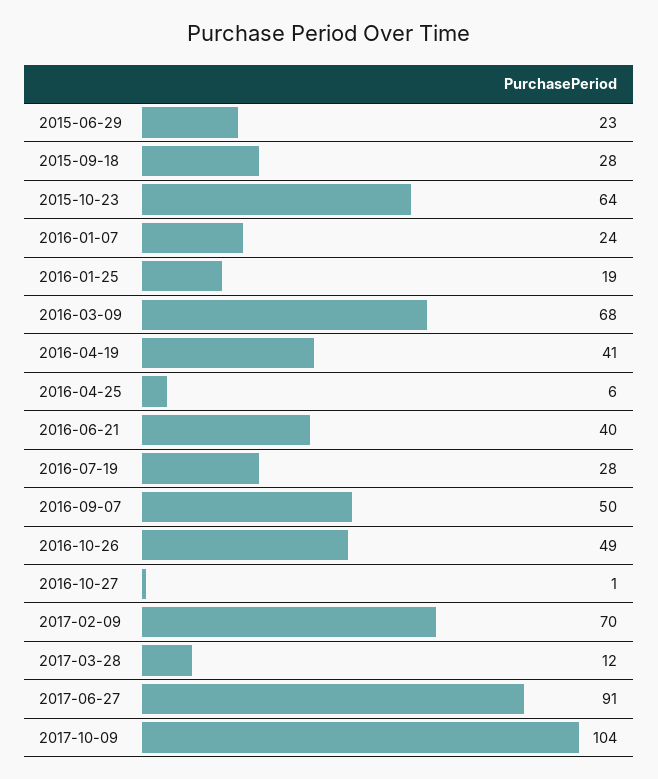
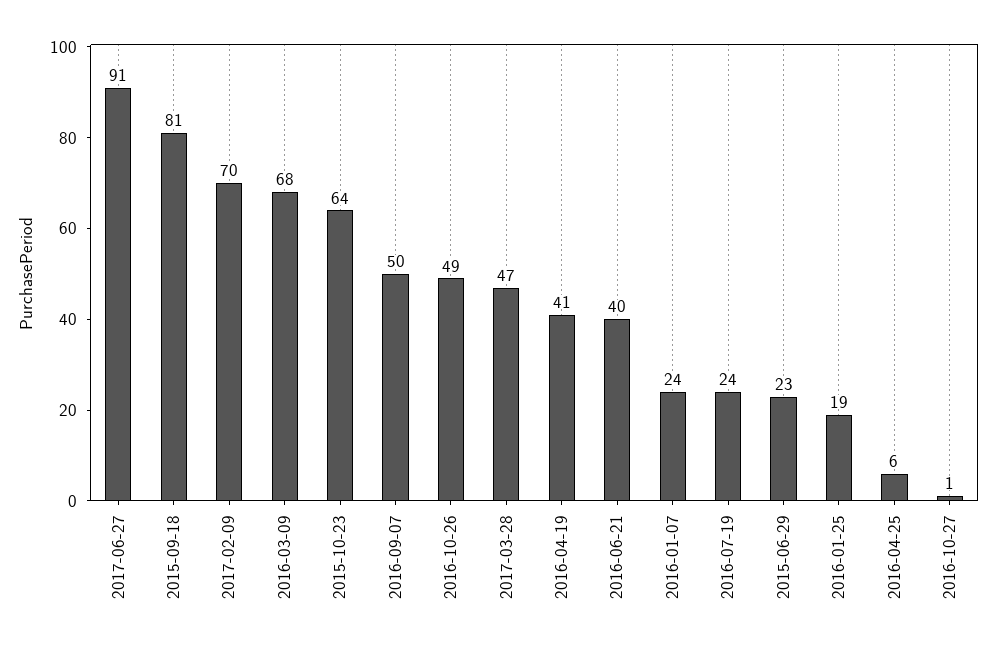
2015-09-18: 28 -> 81
2016-07-19: 28 -> 24
2017-03-28: 12 -> 47
2017-10-09: 104 -> none

